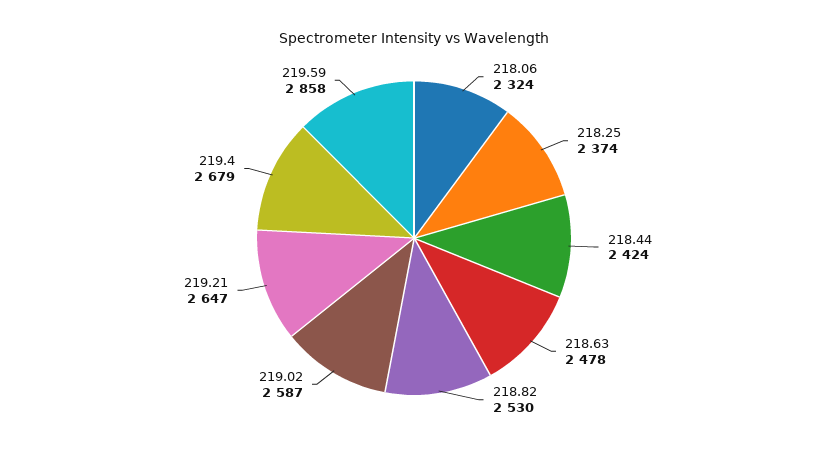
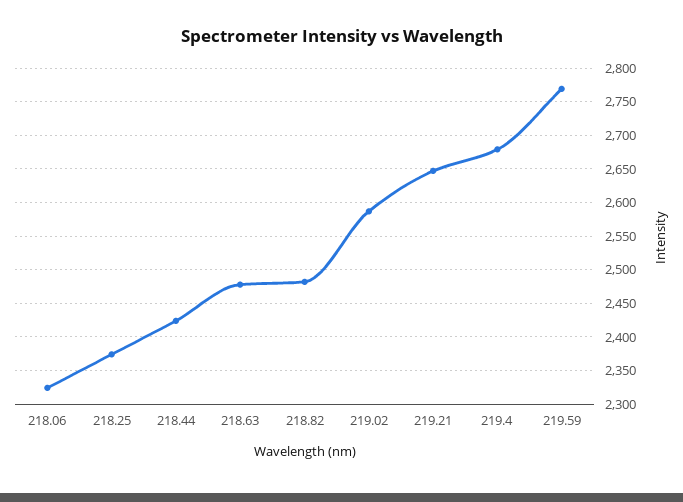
218.82: 2530 -> 2480
219.59: 2858 -> 2770

